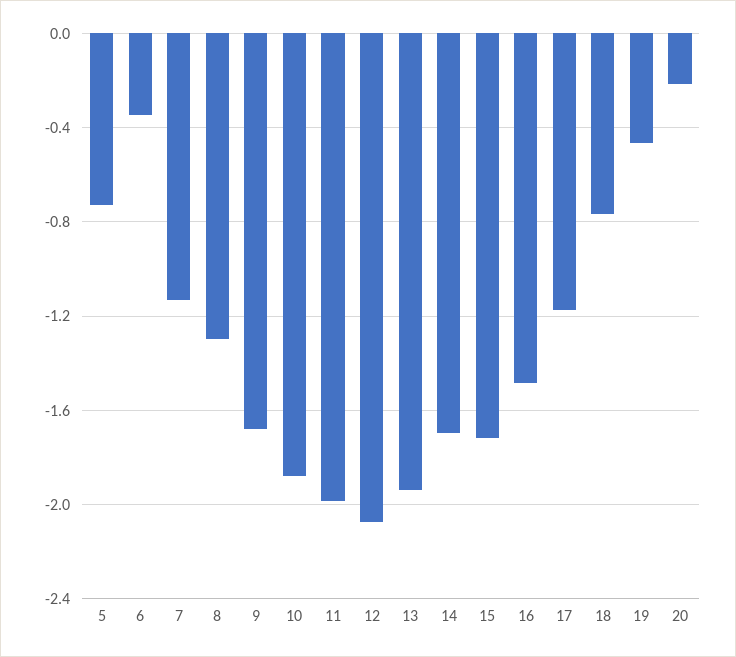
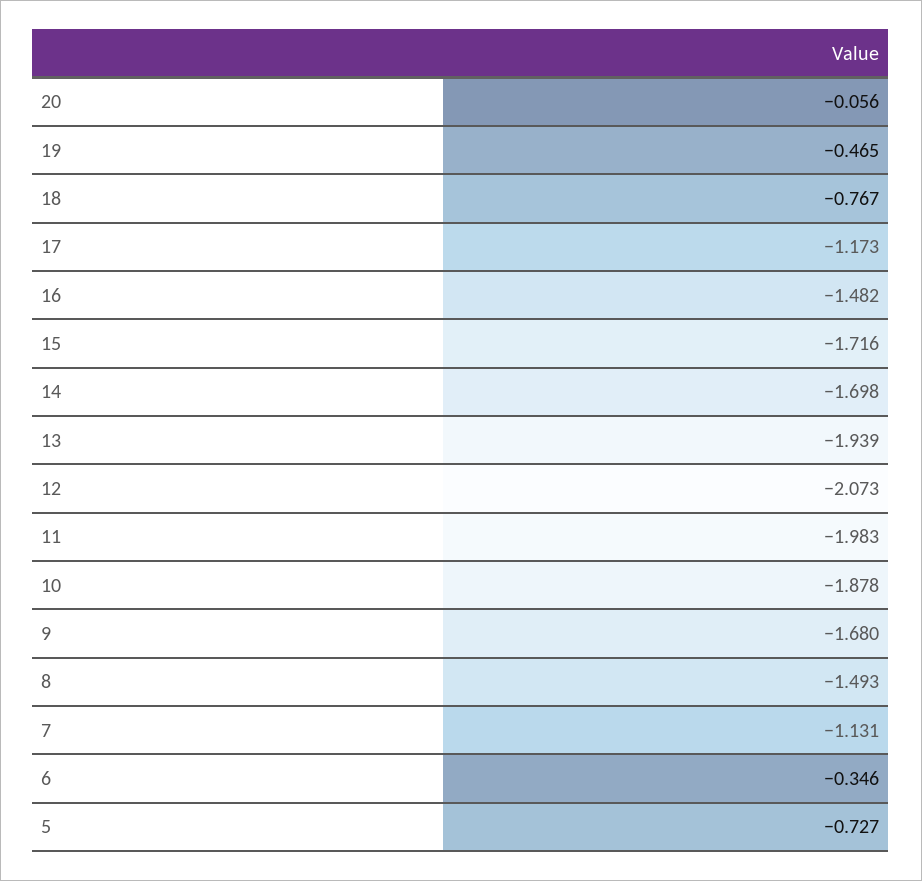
8: -1.3 -> -1.493
20: -0.2 -> -0.056

